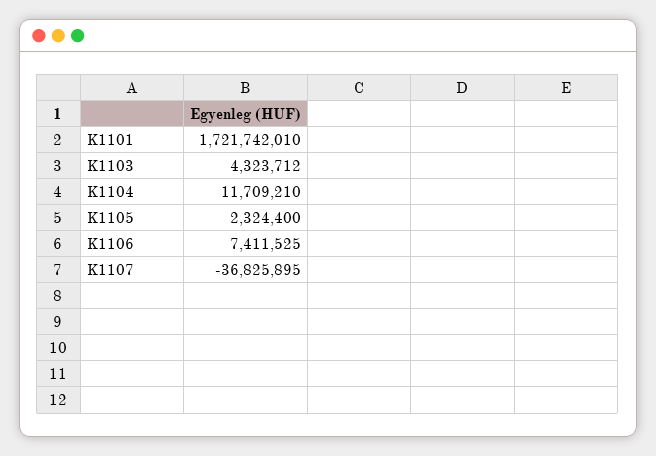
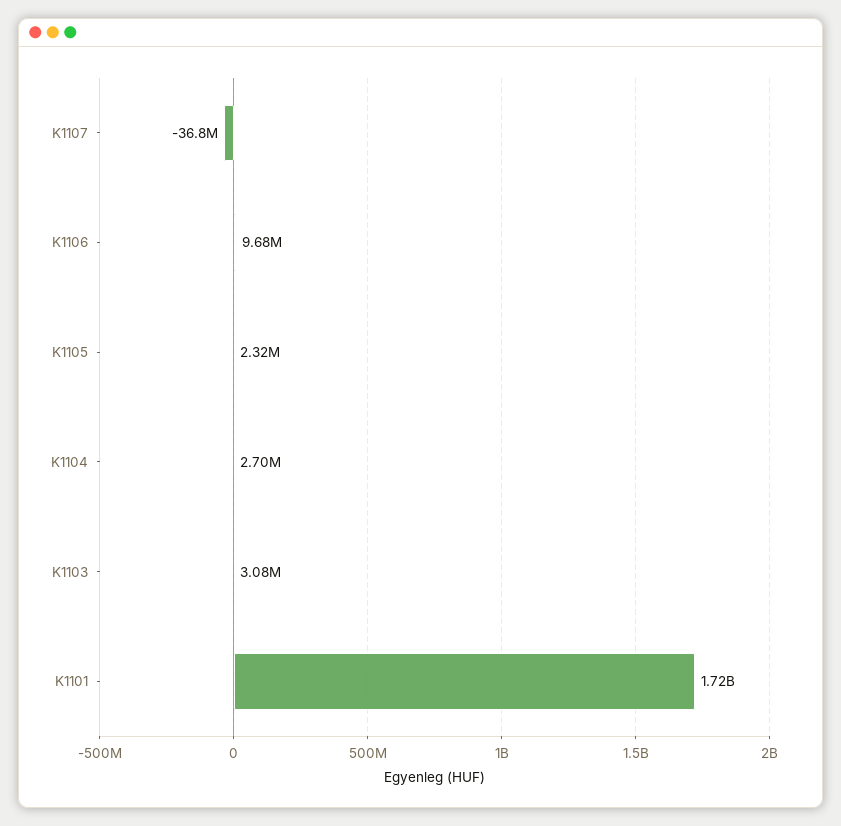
K1103: 4323712 -> 3080000
K1104: 11709210 -> 2700000
K1106: 7411525 -> 9680000

